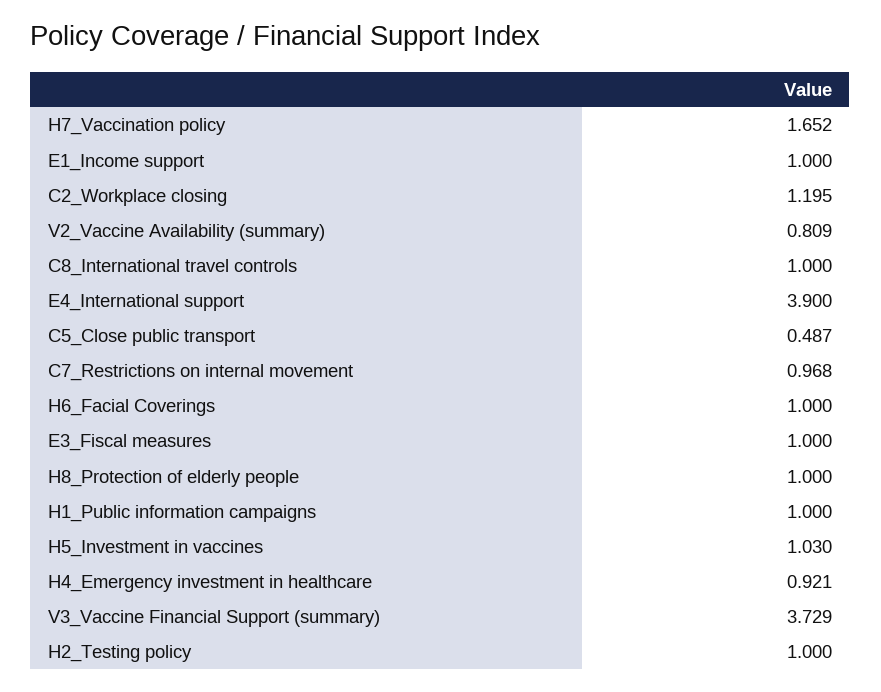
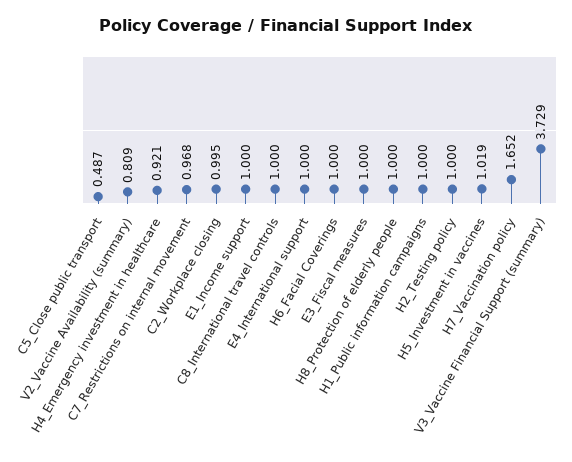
C2_Workplace closing: 1.195 -> 0.995
E4_International support: 3.9 -> 1
H5_Investment in vaccines: 1.03 -> 1.019

